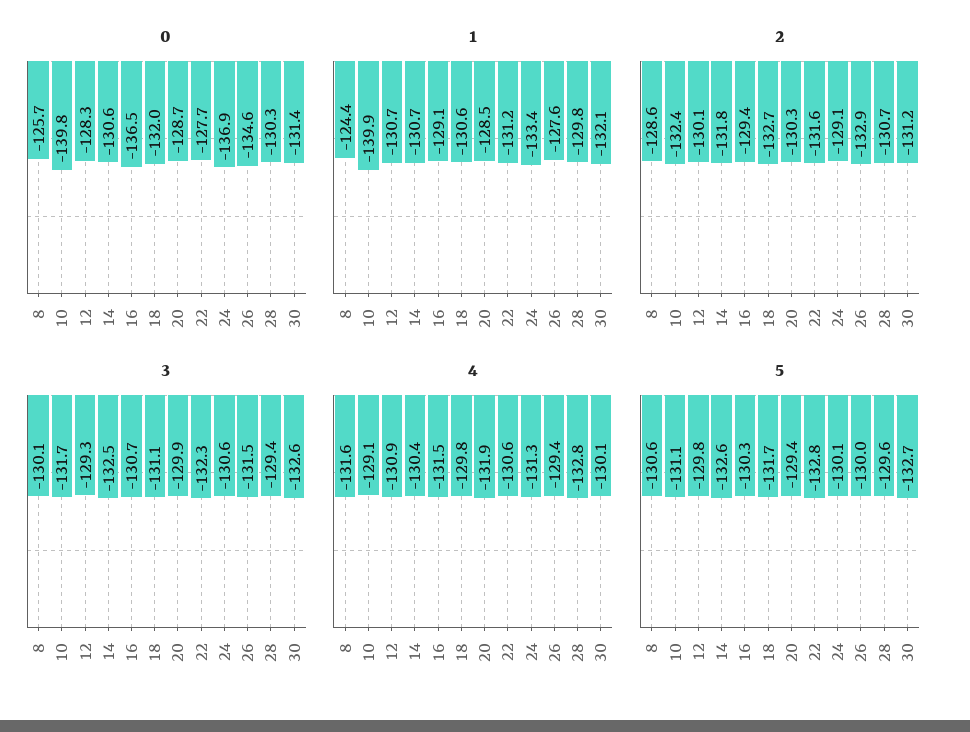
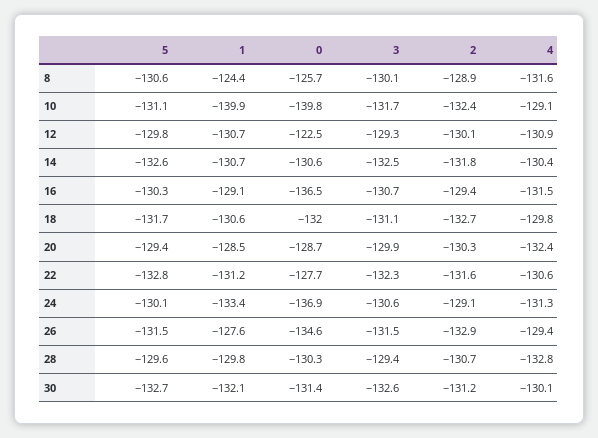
0, 12: -128.3 -> -122.5
2, 8: -128.6 -> -128.9
4, 20: -131.9 -> -132.4
5, 26: -130 -> -131.5

